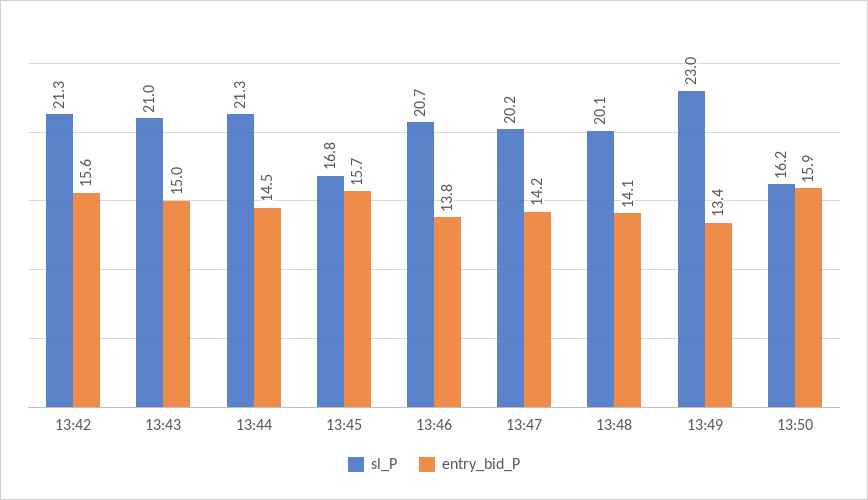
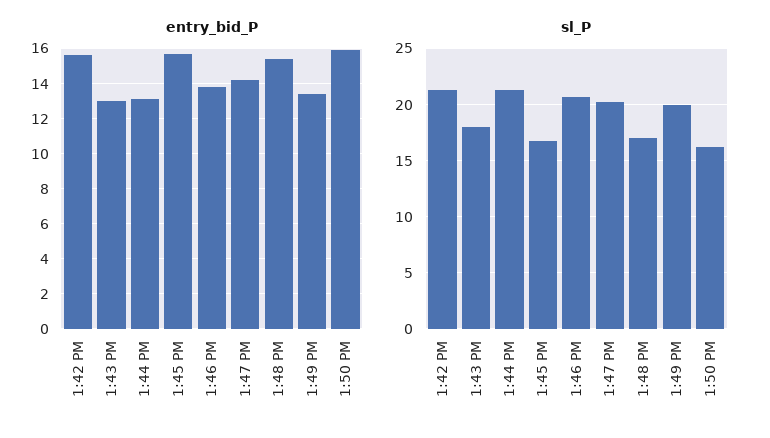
sl_P, 13:43: 21 -> 18
entry_bid_P, 13:43: 15 -> 13
entry_bid_P, 13:44: 14.5 -> 13
sl_P, 13:48: 20.1 -> 17
entry_bid_P, 13:48: 14.1 -> 15.5
sl_P, 13:49: 23 -> 20

